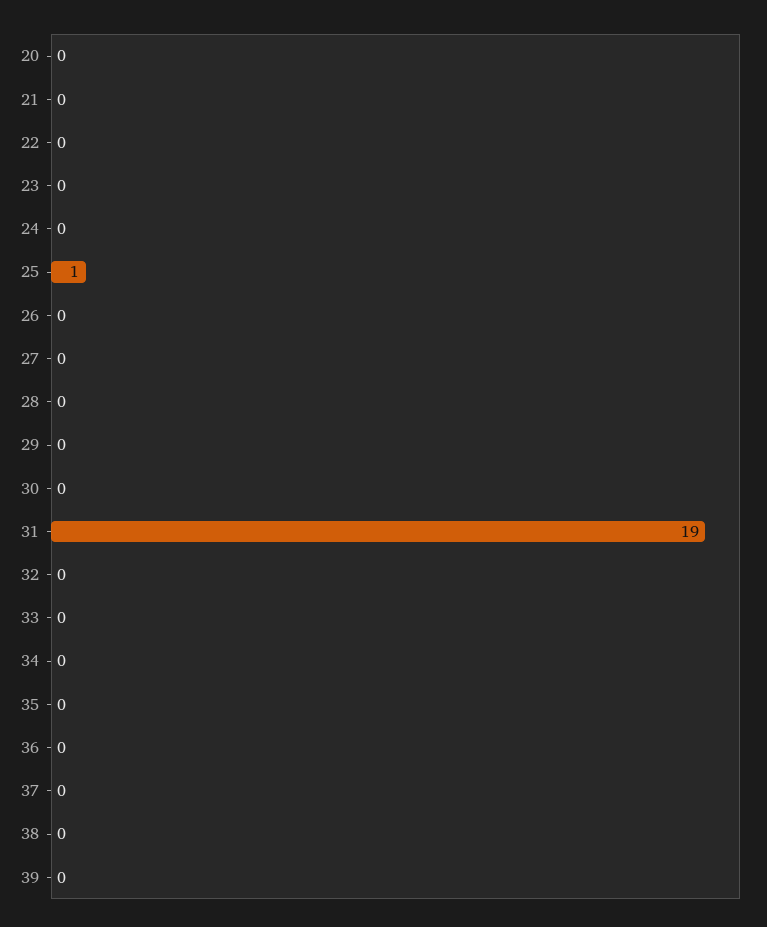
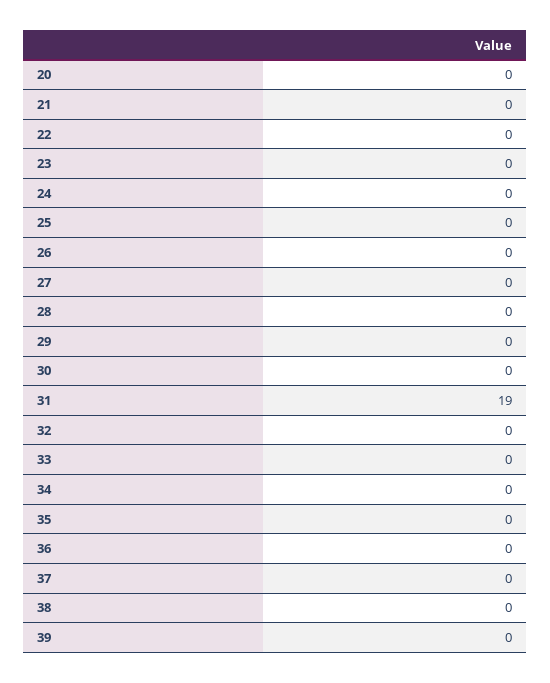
25: 1 -> 0

